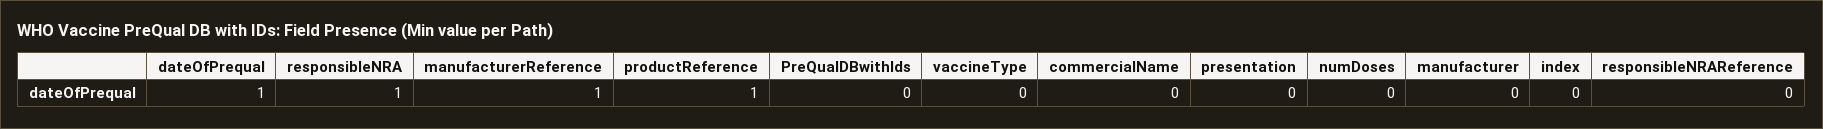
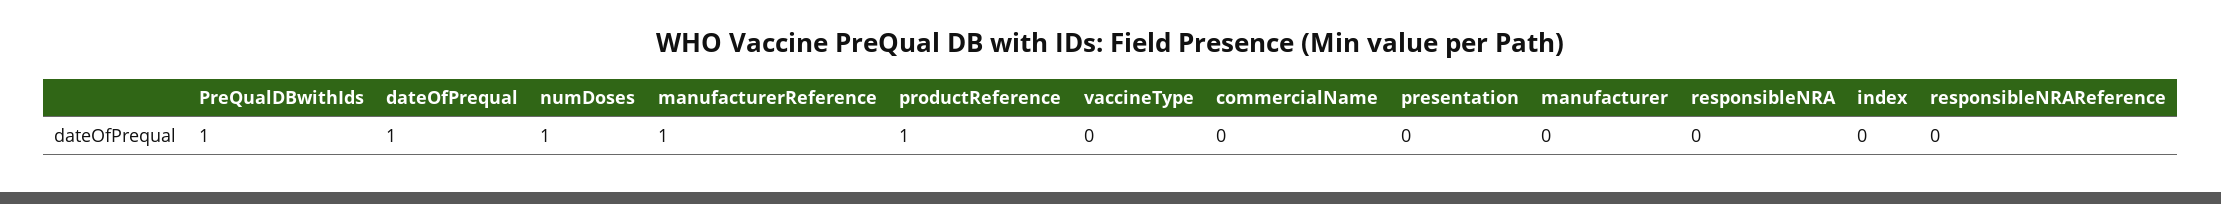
responsibleNRA: 1 -> 0
PreQualDBwithIds: 0 -> 1
numDoses: 0 -> 1

